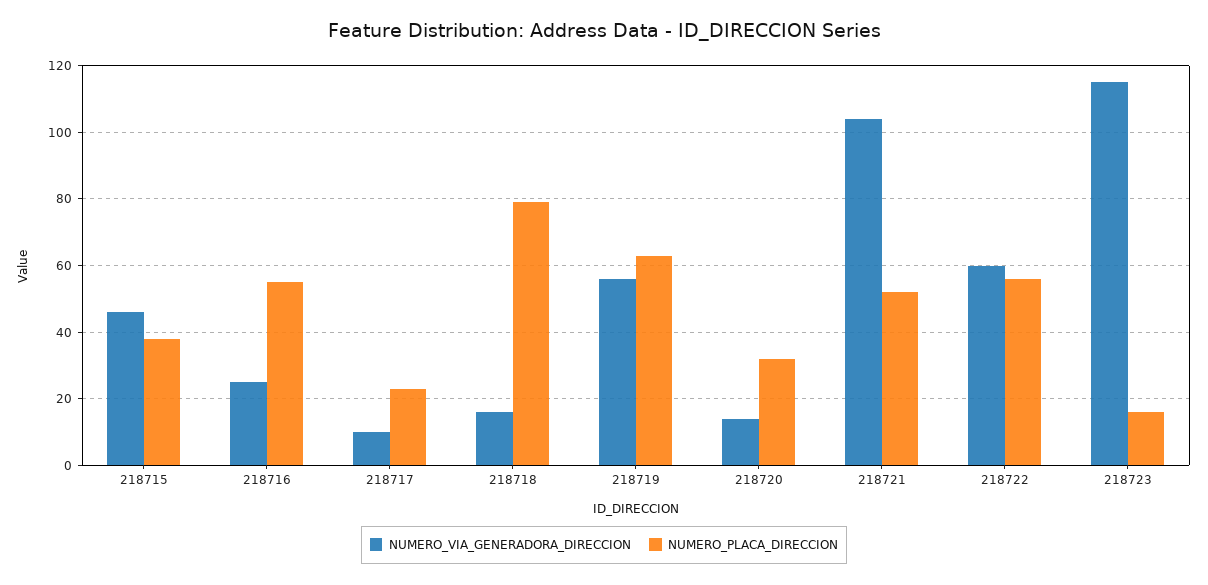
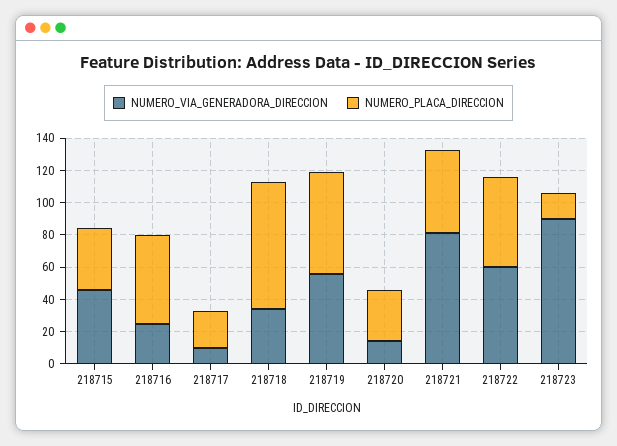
NUMERO_VIA_GENERADORA_DIRECCION, 218718: 15 -> 35
NUMERO_VIA_GENERADORA_DIRECCION, 218721: 105 -> 80
NUMERO_VIA_GENERADORA_DIRECCION, 218723: 115 -> 90

